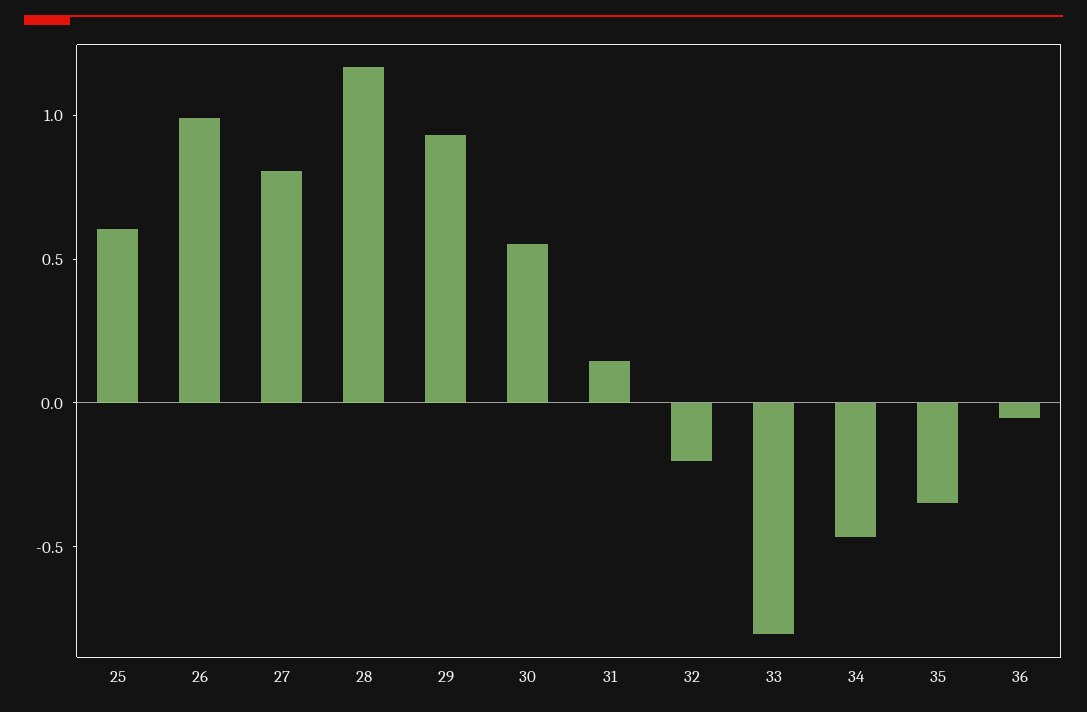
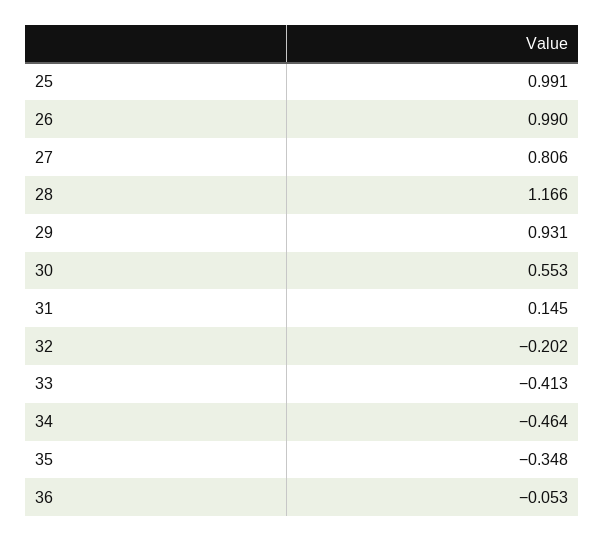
25: 0.6 -> 0.991
33: -0.8 -> -0.413

